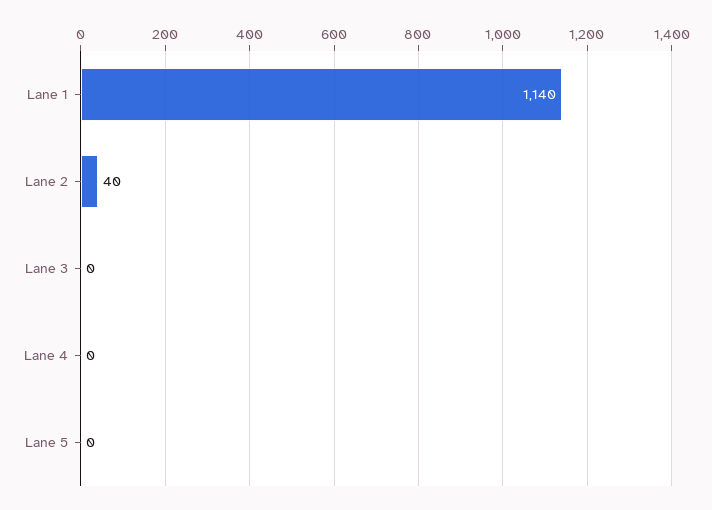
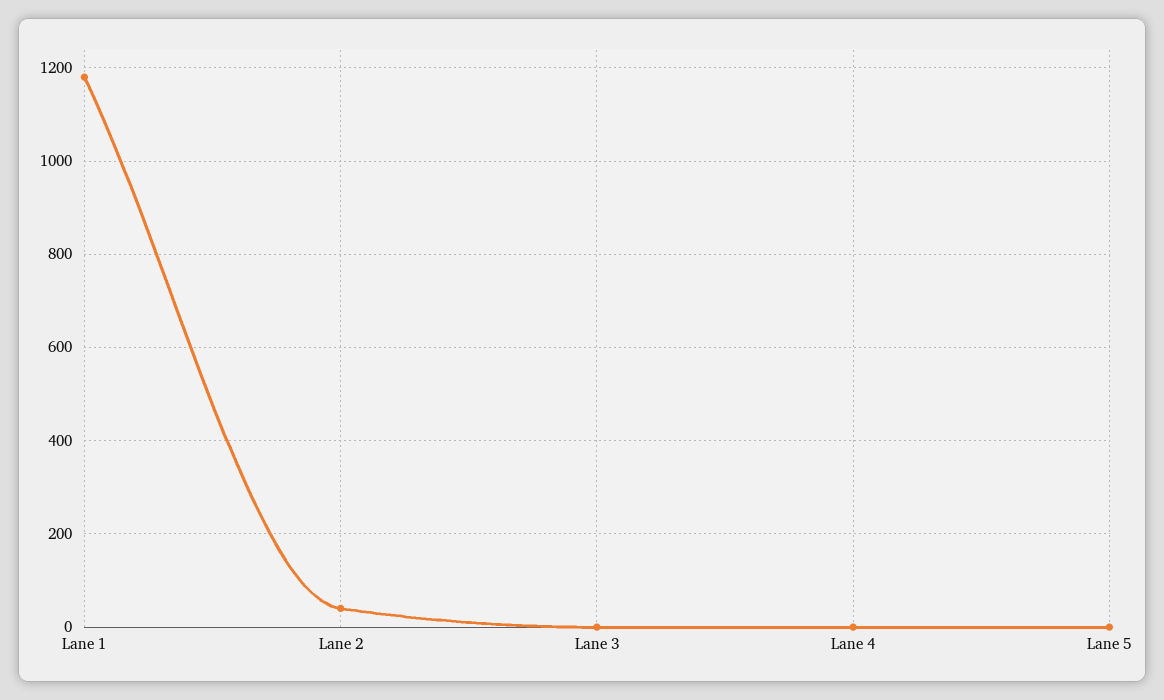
Lane 1: 1140 -> 1180

